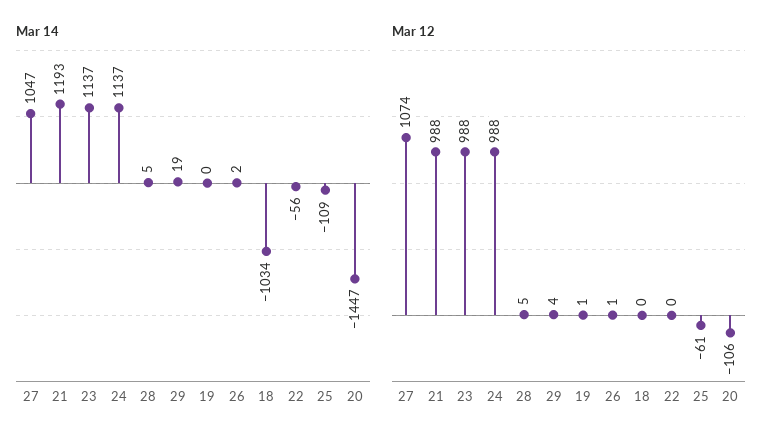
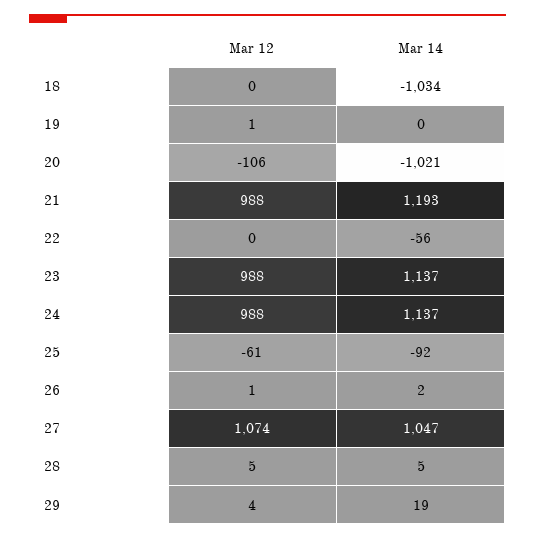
Mar 14, 25: -109 -> -92
Mar 14, 20: -1447 -> -1021

